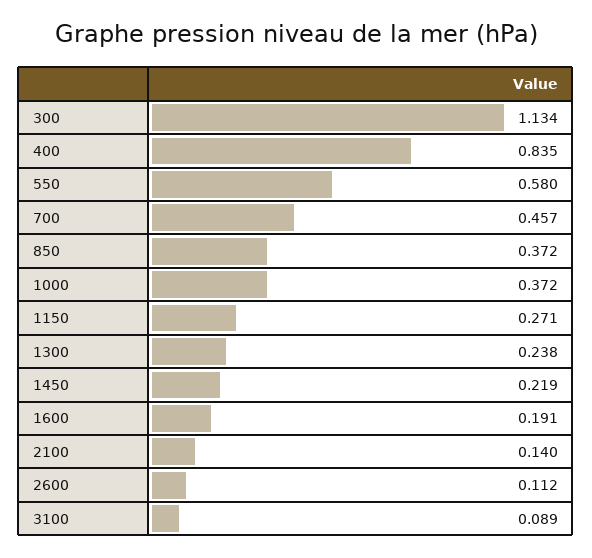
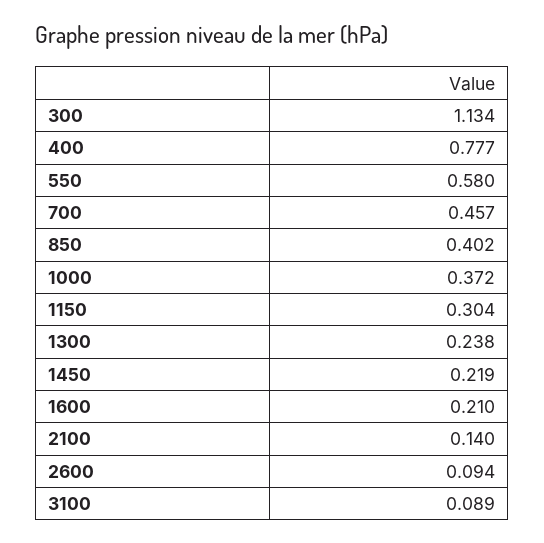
400: 0.835 -> 0.777
850: 0.372 -> 0.402
1150: 0.271 -> 0.304
1600: 0.191 -> 0.21
2600: 0.112 -> 0.094

